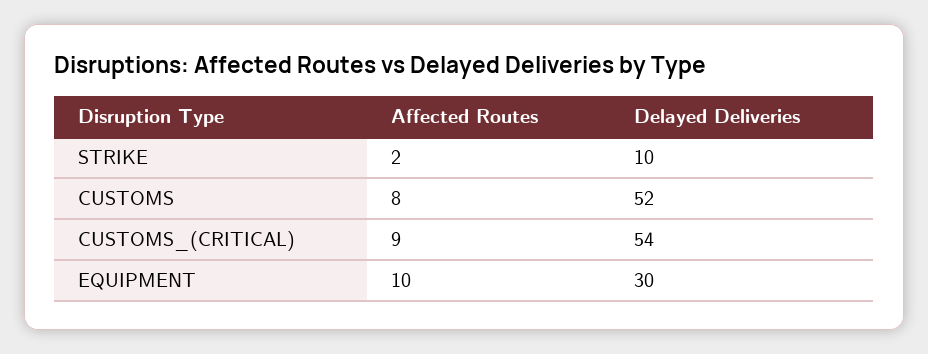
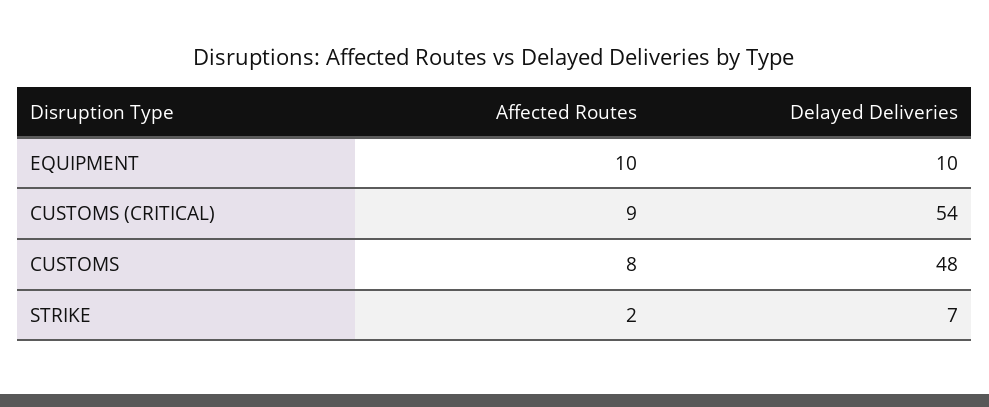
Delayed Deliveries, STRIKE: 10 -> 7
Delayed Deliveries, CUSTOMS: 52 -> 48
Delayed Deliveries, EQUIPMENT: 30 -> 10

